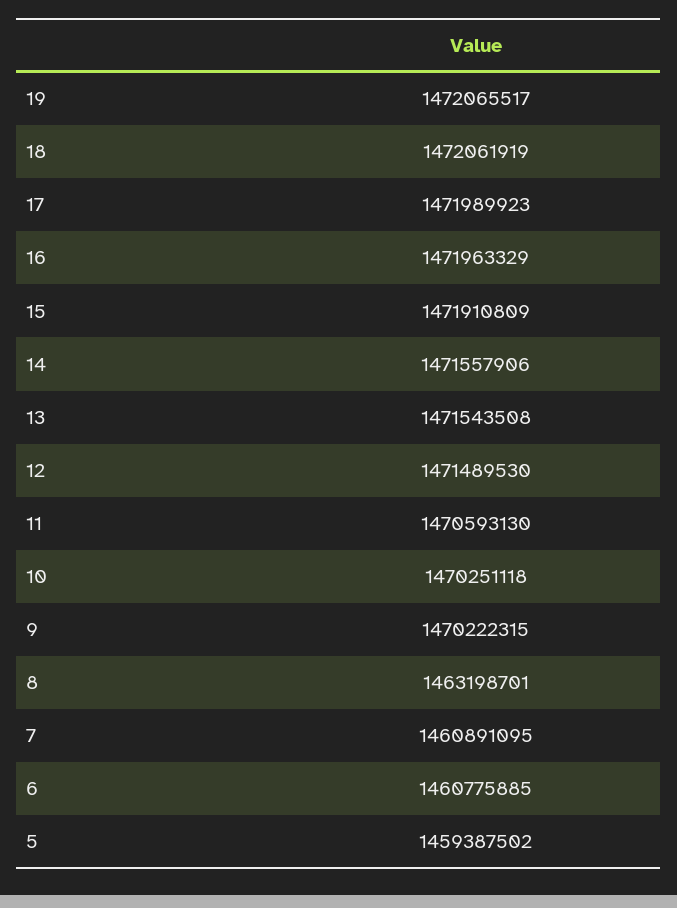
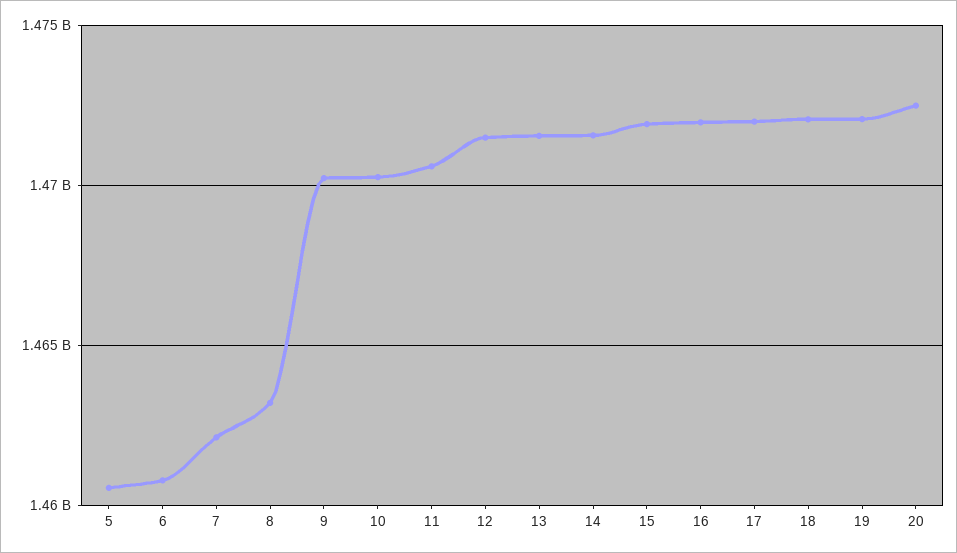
7: 1460891095 -> 1462000000
5: 1459387502 -> 1460500000
20: none -> 1472500000

